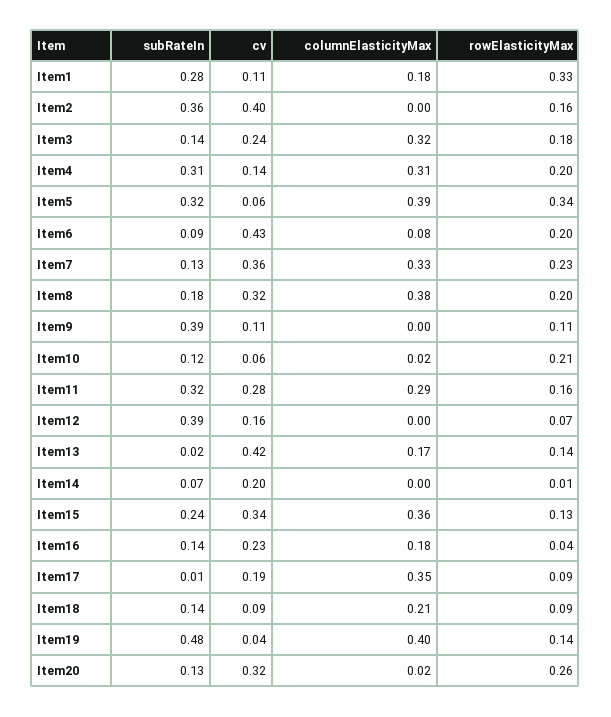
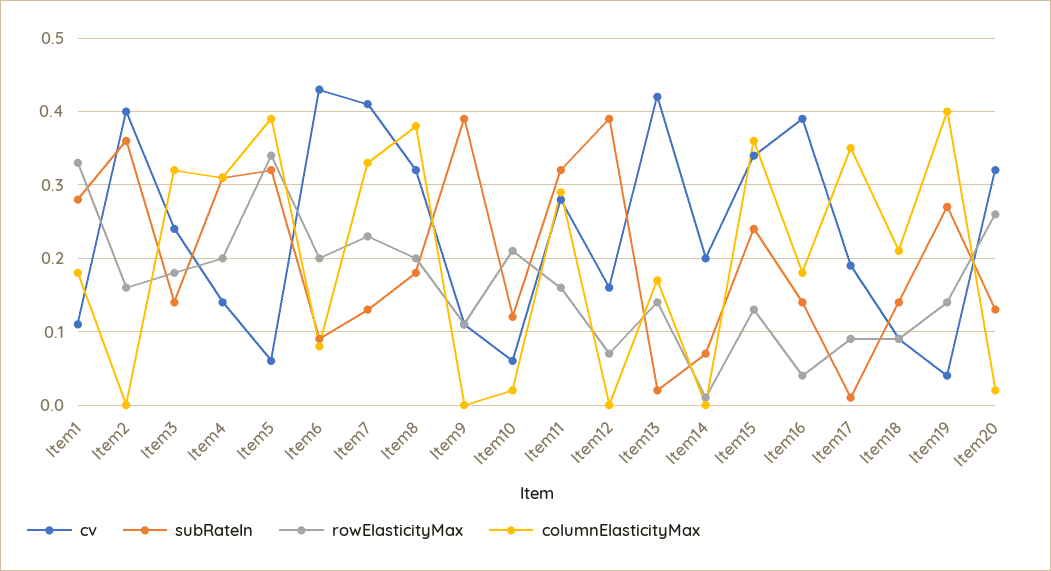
cv, Item7: 0.36 -> 0.41
cv, Item16: 0.23 -> 0.39
subRateIn, Item19: 0.48 -> 0.27

